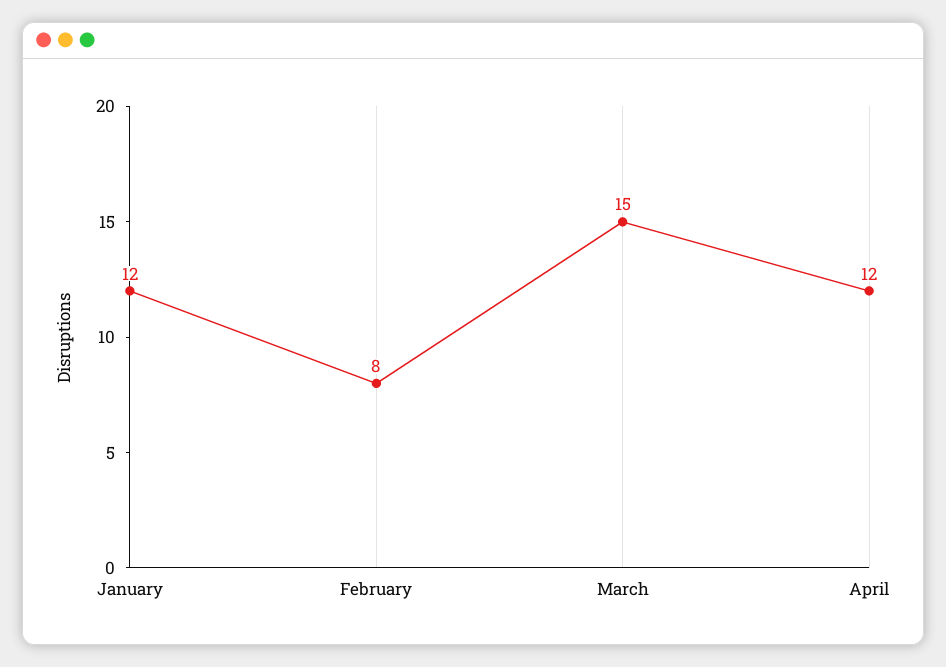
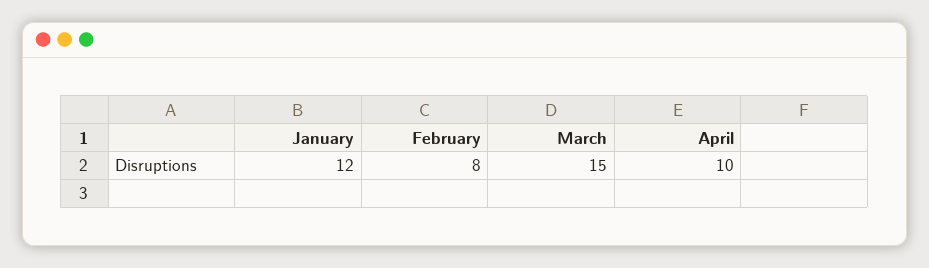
April: 12 -> 10

